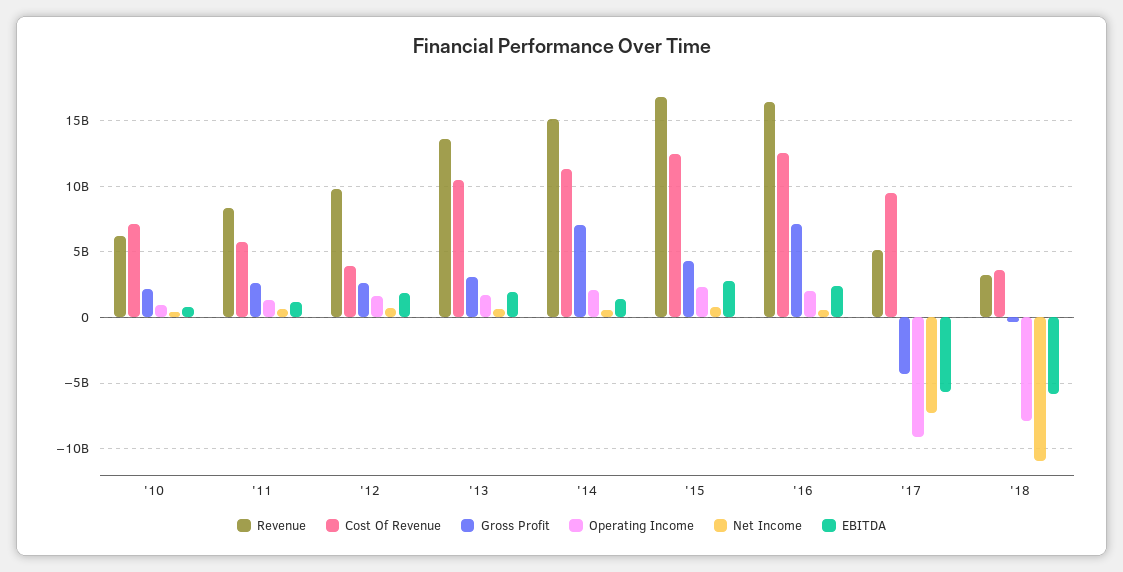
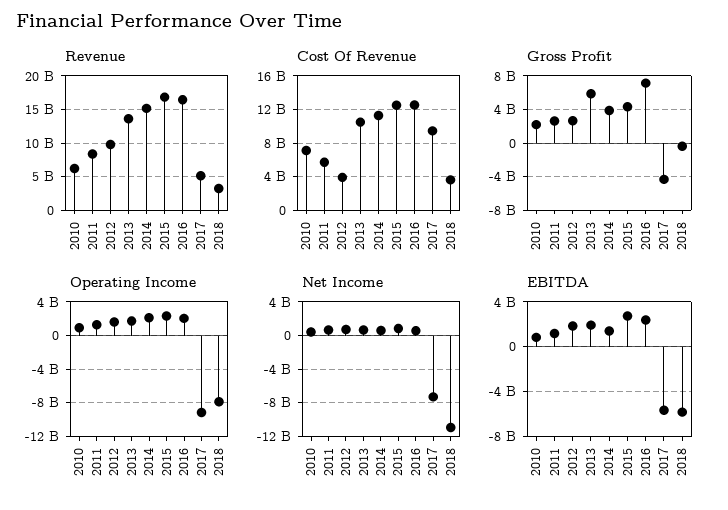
Gross Profit, '13: 3000000000 -> 6000000000
Gross Profit, '14: 7000000000 -> 4000000000

